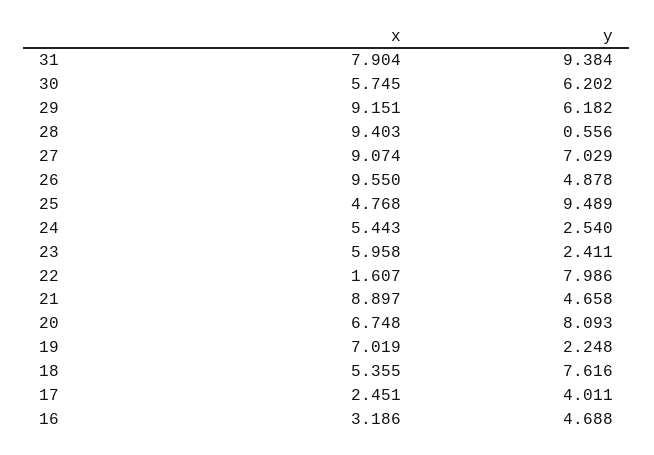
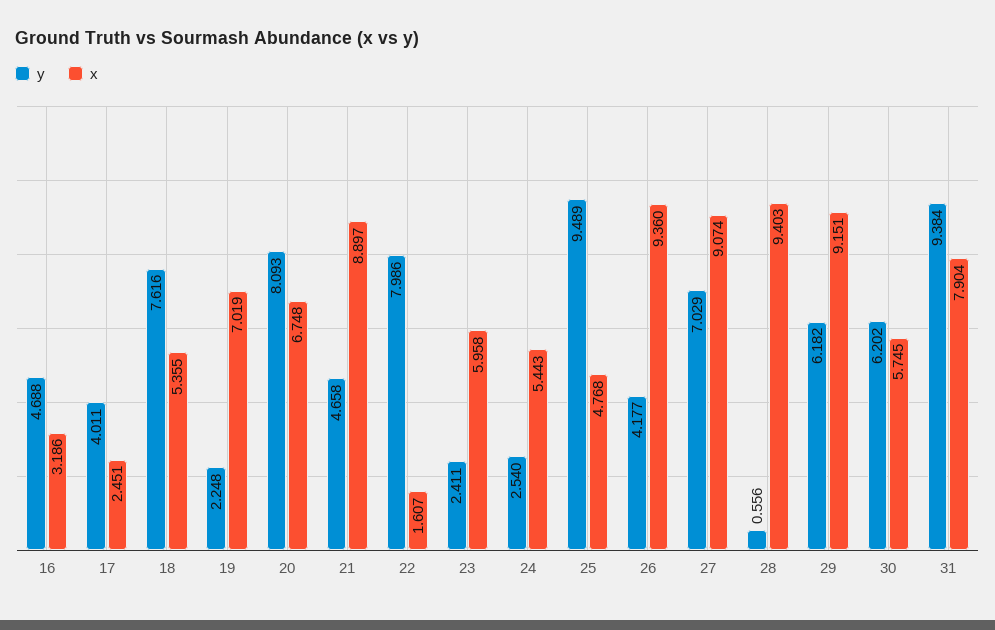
x, 26: 9.55 -> 9.36
y, 26: 4.878 -> 4.177

